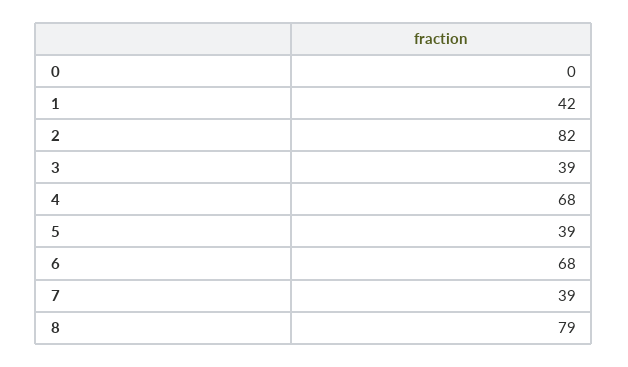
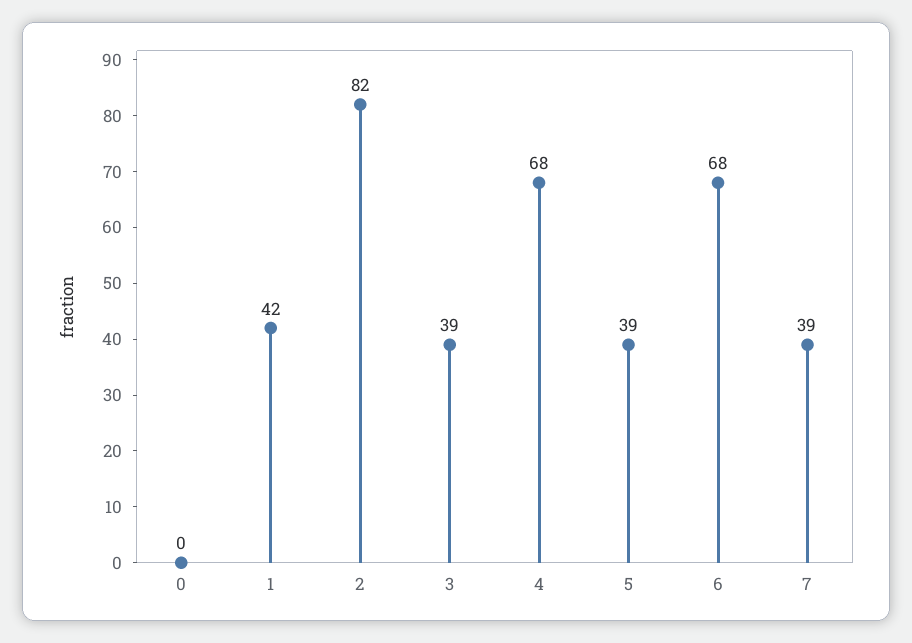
8: 79 -> none

